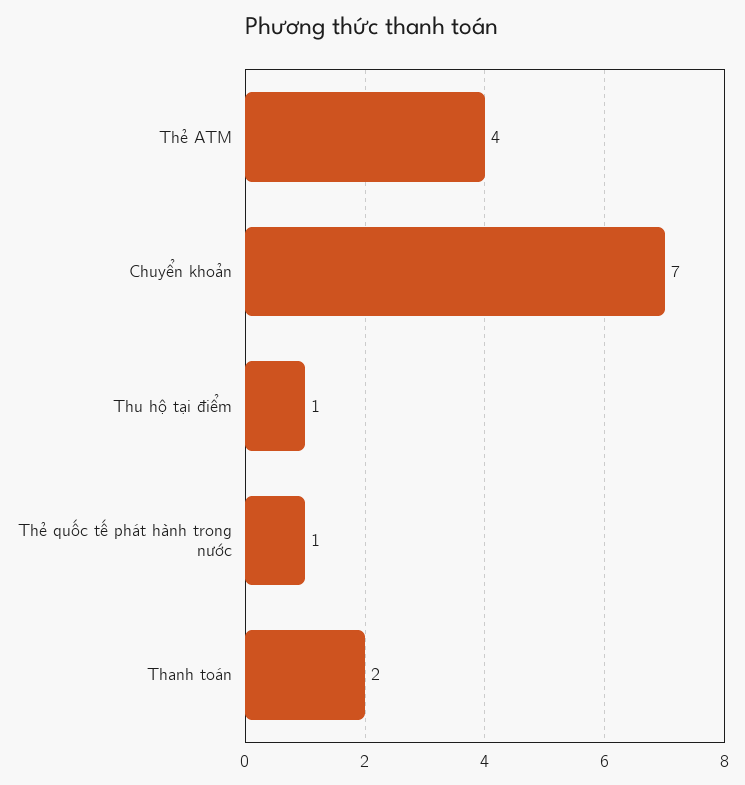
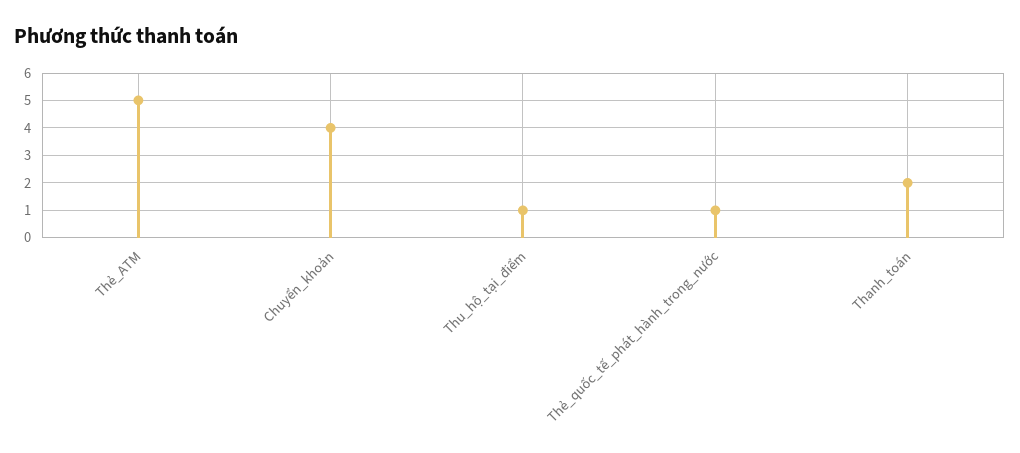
Thẻ ATM: 4 -> 5
Chuyển khoản: 7 -> 4

